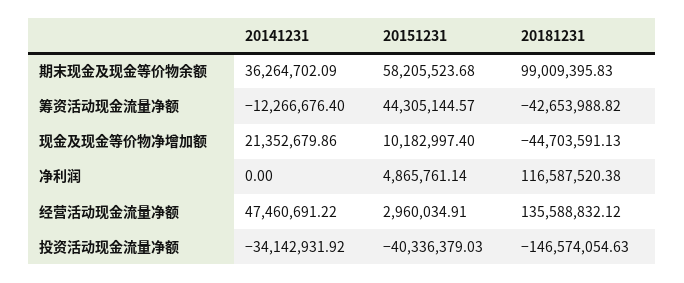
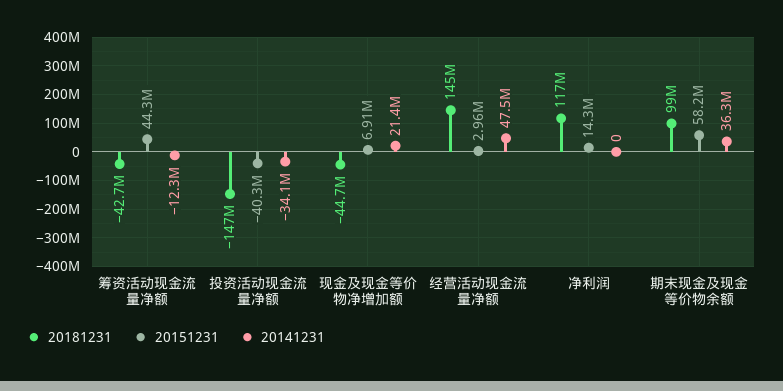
20151231, 现金及现金等价物净增加额: 10182997.4 -> 6910000
20151231, 净利润: 4865761.14 -> 14300000
20181231, 经营活动现金流量净额: 135588832.12 -> 145000000

